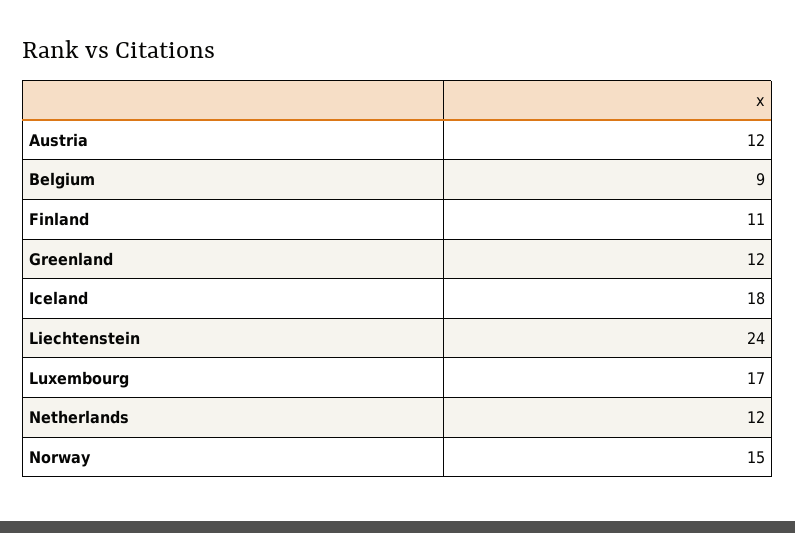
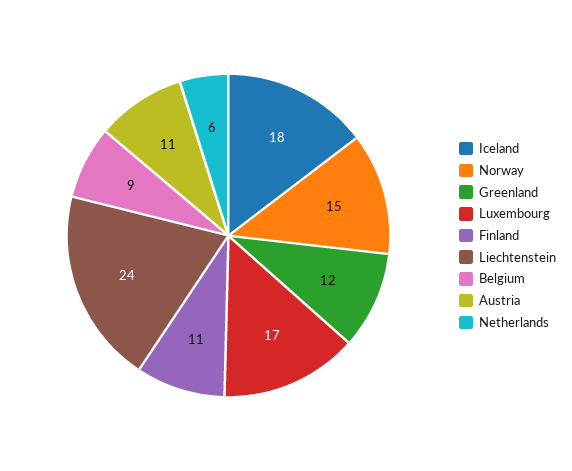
Austria: 12 -> 11
Netherlands: 12 -> 6

